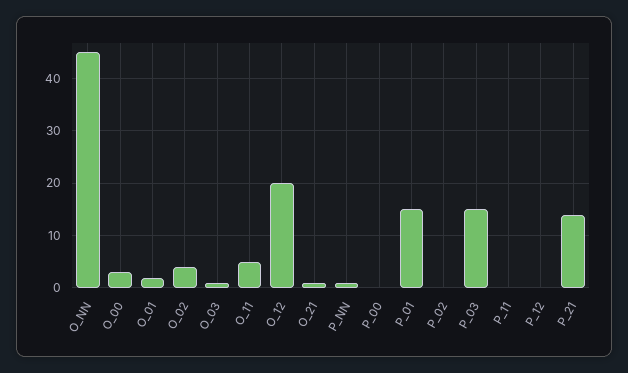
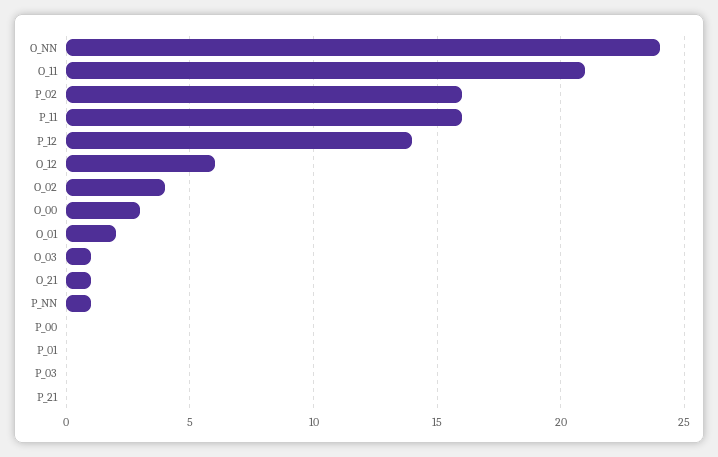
O_NN: 45 -> 24
O_11: 5 -> 21
O_12: 20 -> 6
P_01: 15 -> 0
P_02: 0 -> 16
P_03: 15 -> 0
P_11: 0 -> 16
P_12: 0 -> 14
P_21: 15 -> 0

